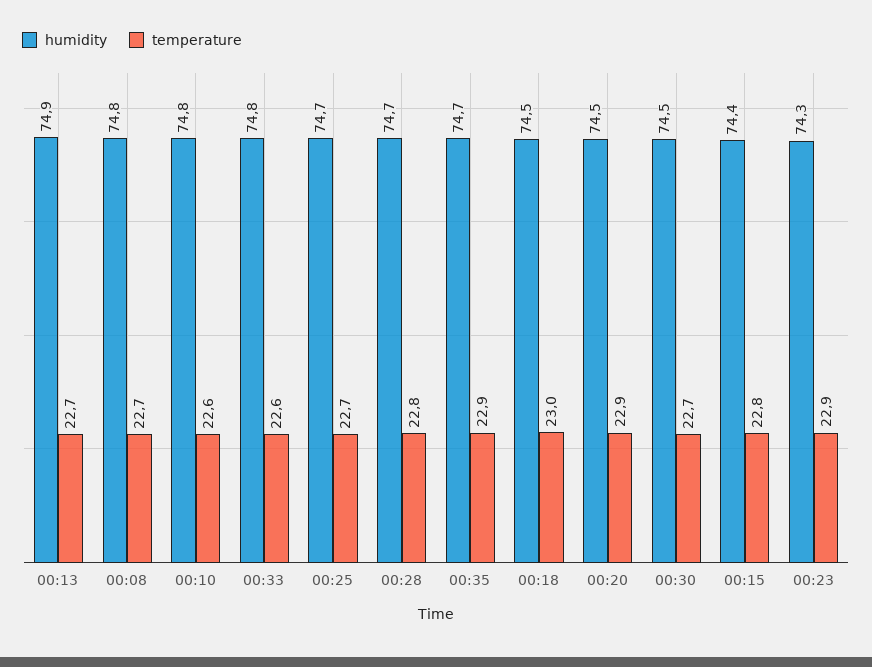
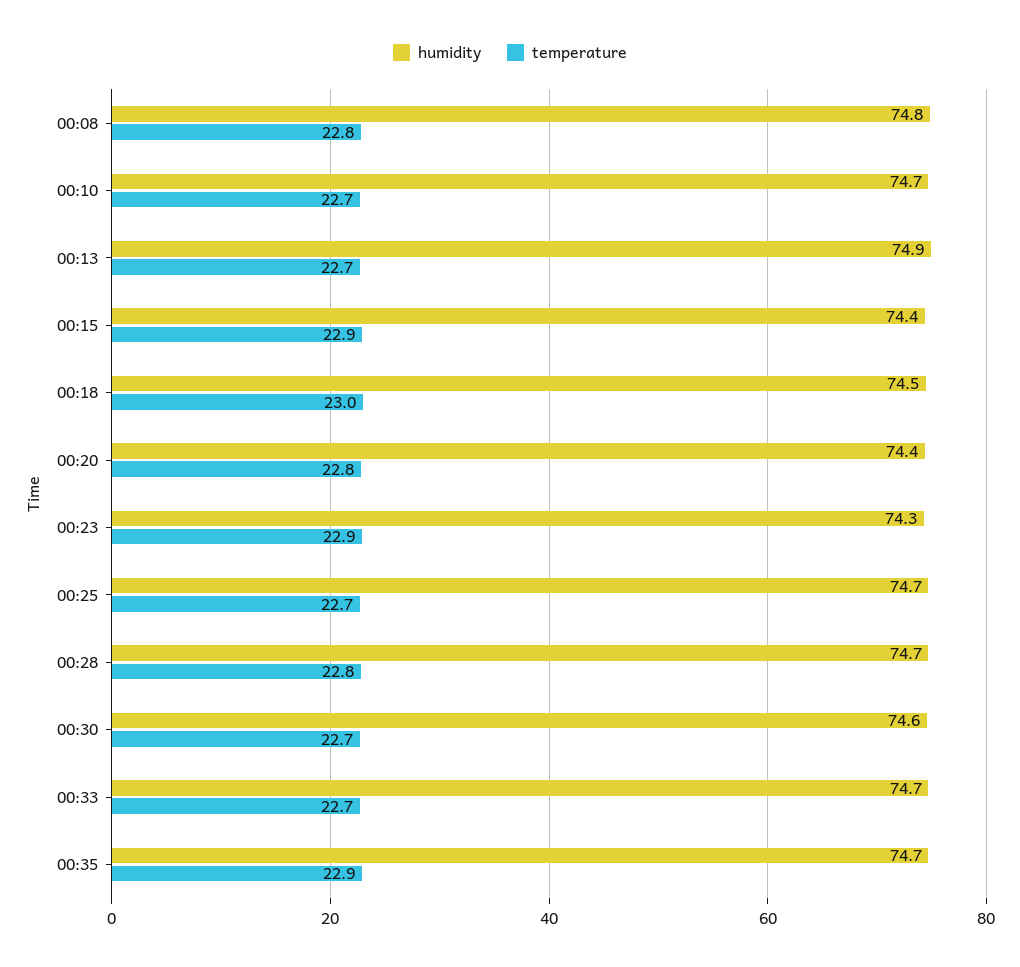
temperature, 00:08: 22.7 -> 22.8
humidity, 00:10: 74.8 -> 74.7
temperature, 00:10: 22.6 -> 22.7
humidity, 00:33: 74.8 -> 74.7
temperature, 00:33: 22.6 -> 22.7
humidity, 00:20: 74.5 -> 74.4
temperature, 00:20: 22.9 -> 22.8
humidity, 00:30: 74.5 -> 74.6
temperature, 00:15: 22.8 -> 22.9

